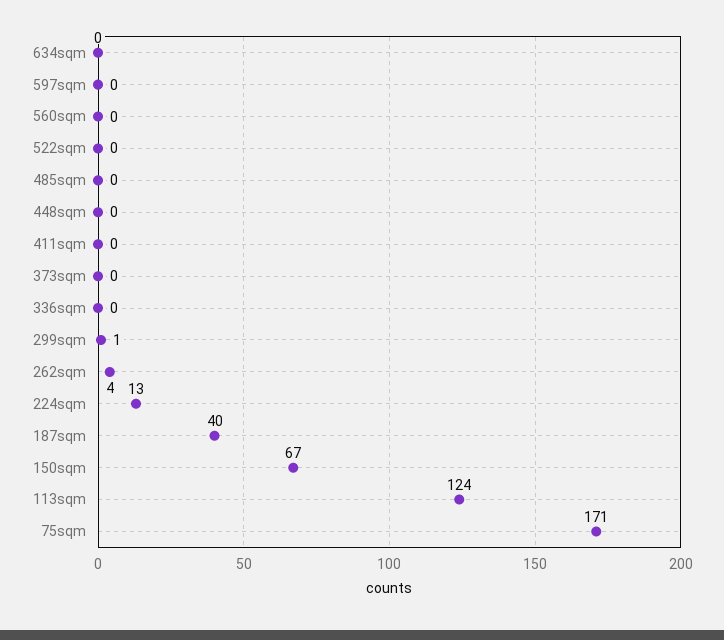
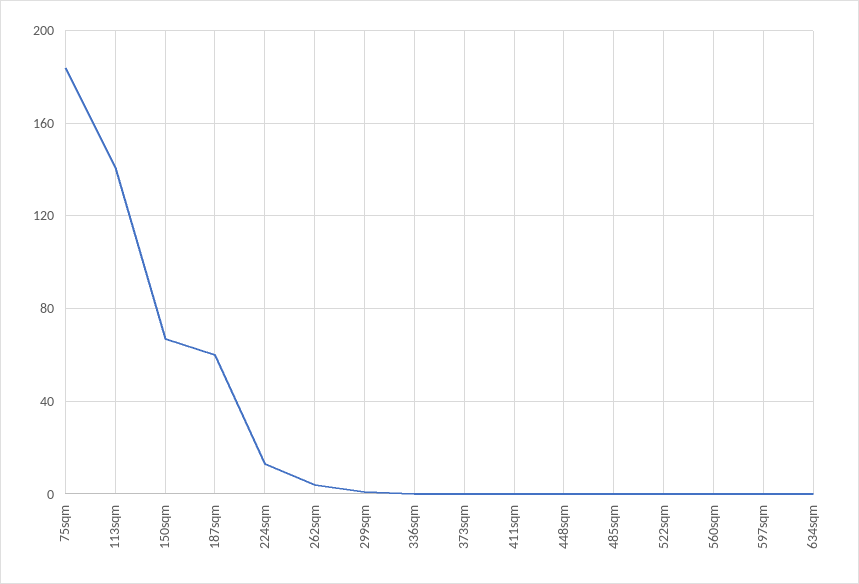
187sqm: 40 -> 60
113sqm: 124 -> 140
75sqm: 171 -> 185

